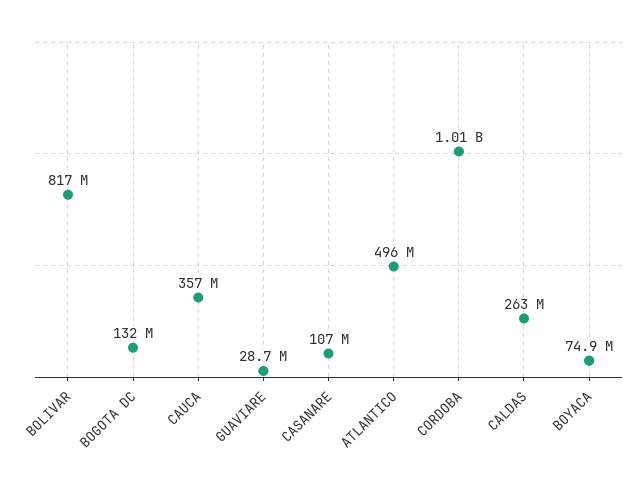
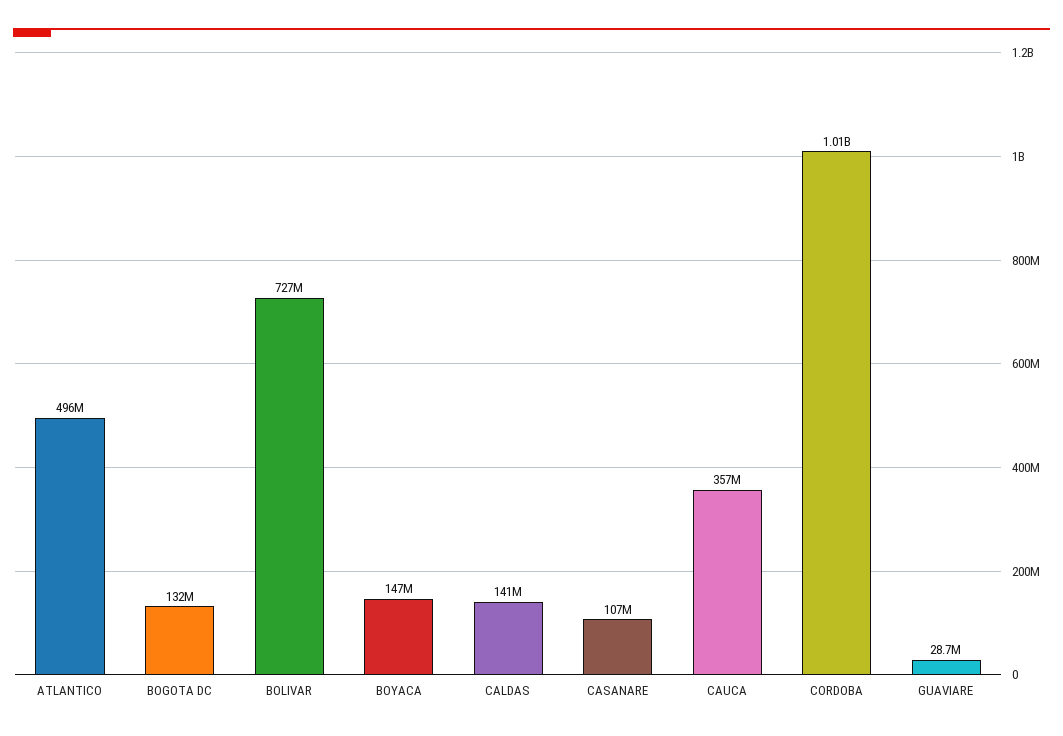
BOLIVAR: 817000000 -> 727000000
CALDAS: 263000000 -> 141000000
BOYACA: 74900000 -> 147000000

